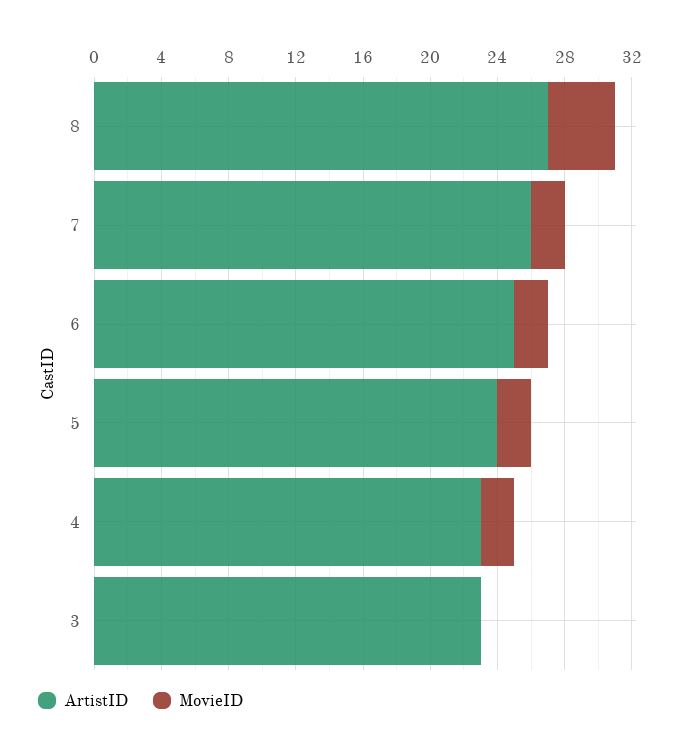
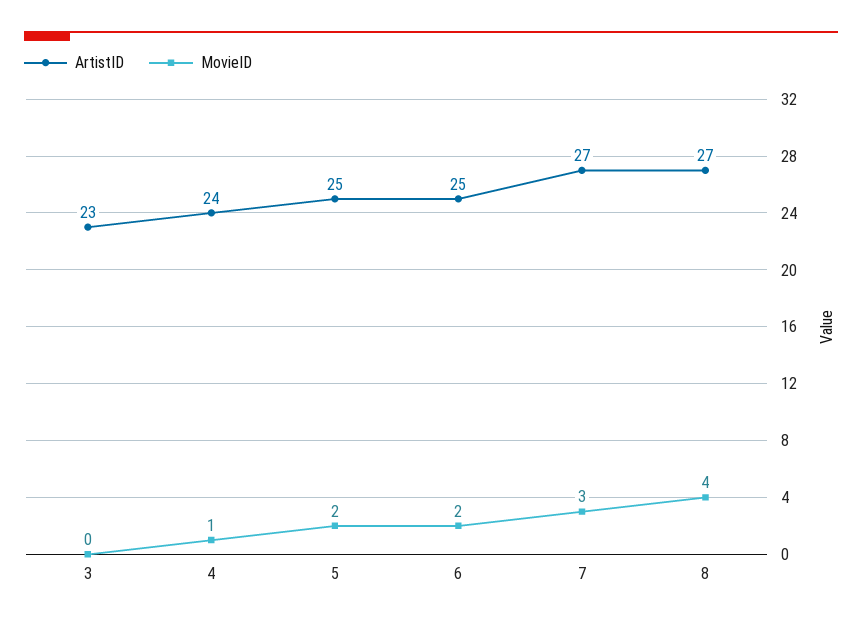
ArtistID, 7: 26 -> 27
MovieID, 7: 2 -> 3
ArtistID, 5: 24 -> 25
ArtistID, 4: 23 -> 24
MovieID, 4: 2 -> 1

